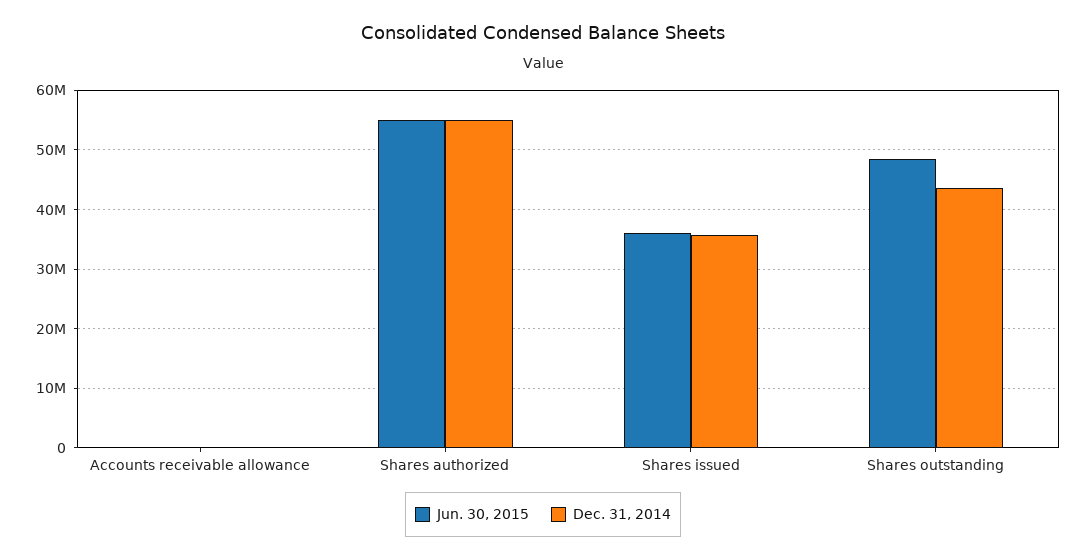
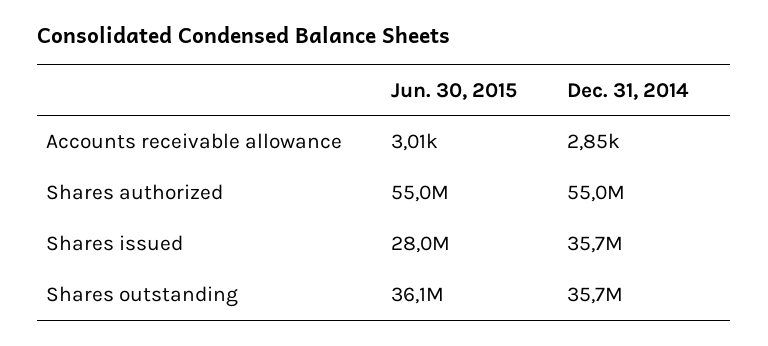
Jun. 30, 2015, Shares issued: 36000000 -> 28000000
Jun. 30, 2015, Shares outstanding: 48000000 -> 36100000
Dec. 31, 2014, Shares outstanding: 44000000 -> 35700000

